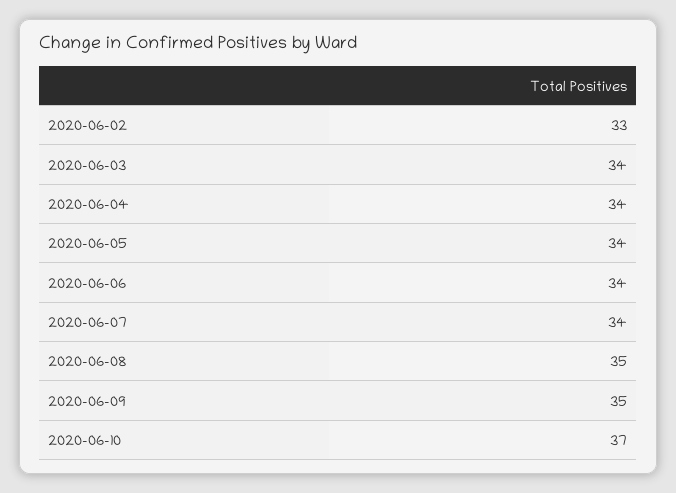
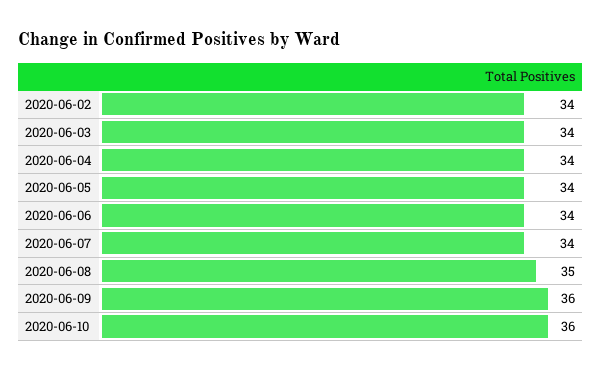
2020-06-02: 33 -> 34
2020-06-09: 35 -> 36
2020-06-10: 37 -> 36

